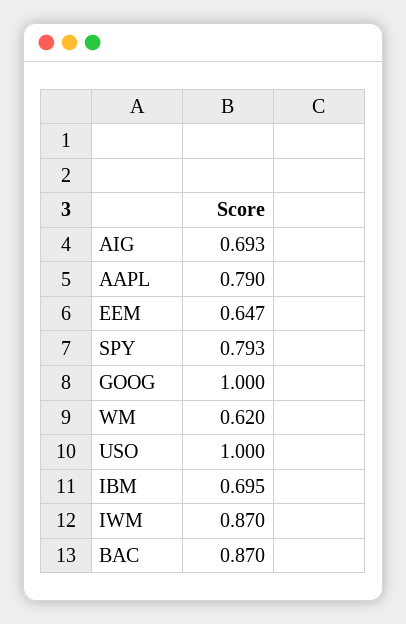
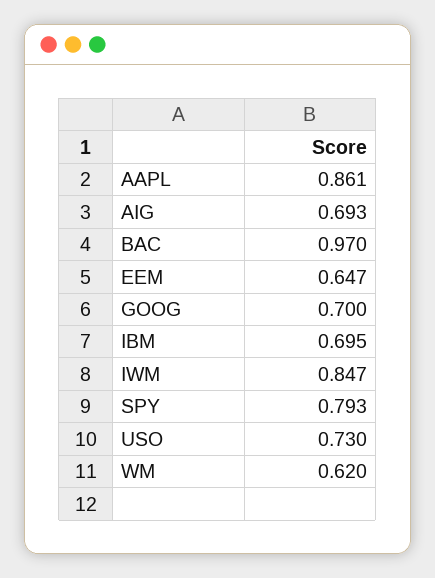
AAPL: 0.79 -> 0.861
GOOG: 1 -> 0.7
USO: 1 -> 0.73
IWM: 0.87 -> 0.847
BAC: 0.87 -> 0.97

